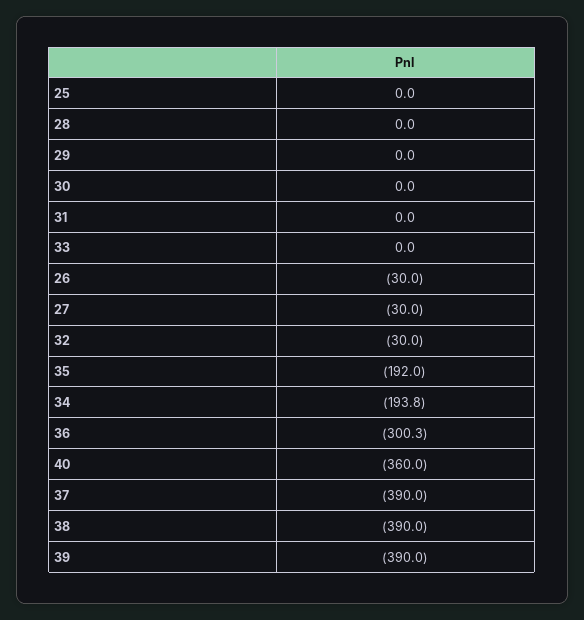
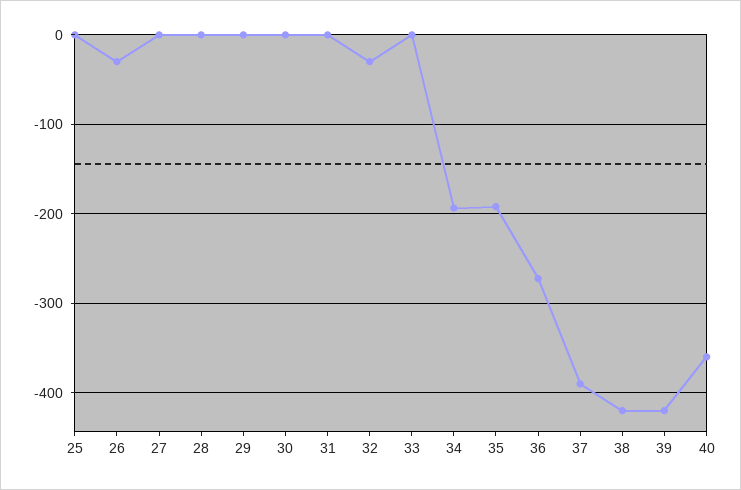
27: -30 -> 0
36: -300.3 -> -270
38: -390 -> -420
39: -390 -> -420

